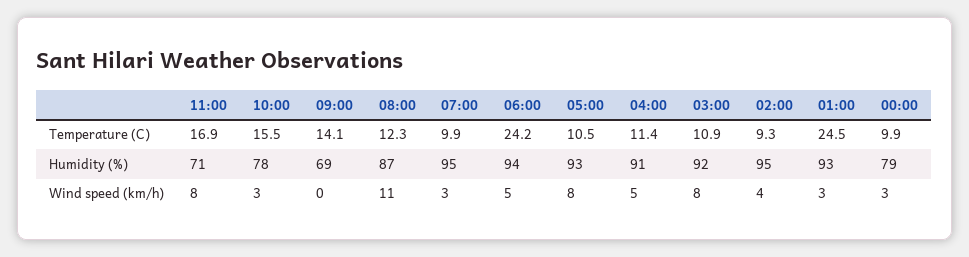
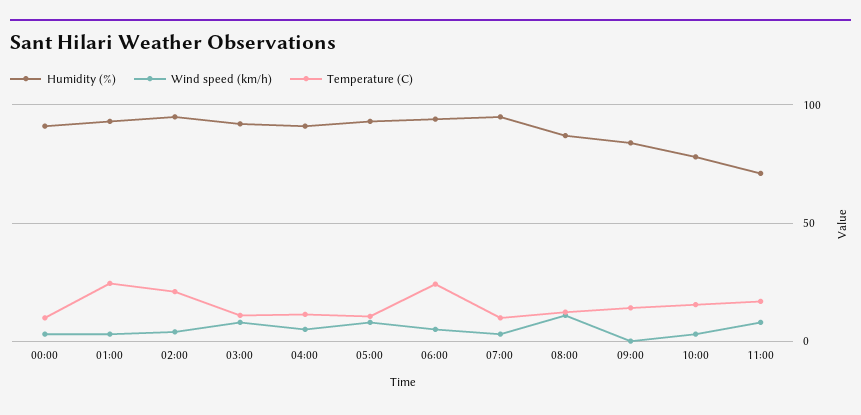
Temperature (C), 02:00: 9.3 -> 20
Humidity (%), 09:00: 69 -> 85
Humidity (%), 00:00: 79 -> 90

